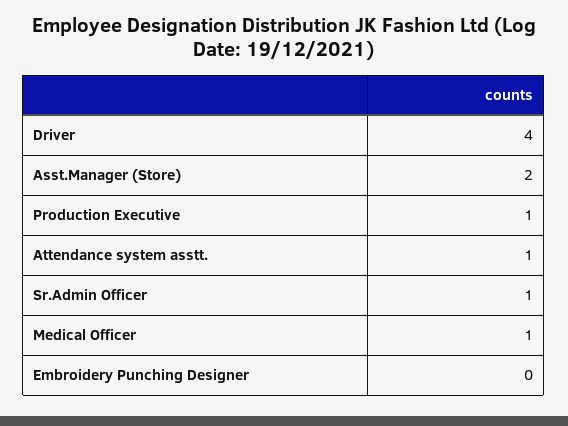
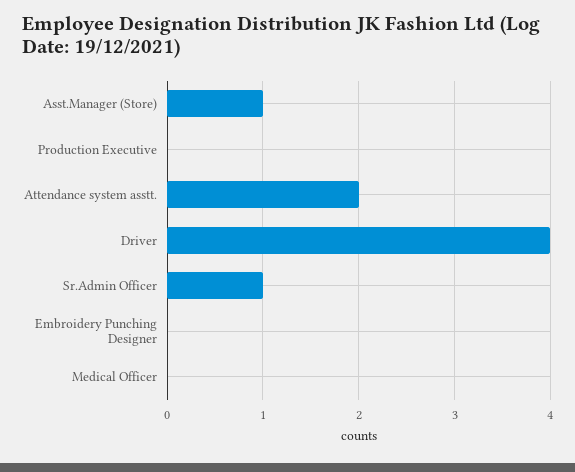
Asst.Manager (Store): 2 -> 1
Production Executive: 1 -> 0
Attendance system asstt.: 1 -> 2
Medical Officer: 1 -> 0

